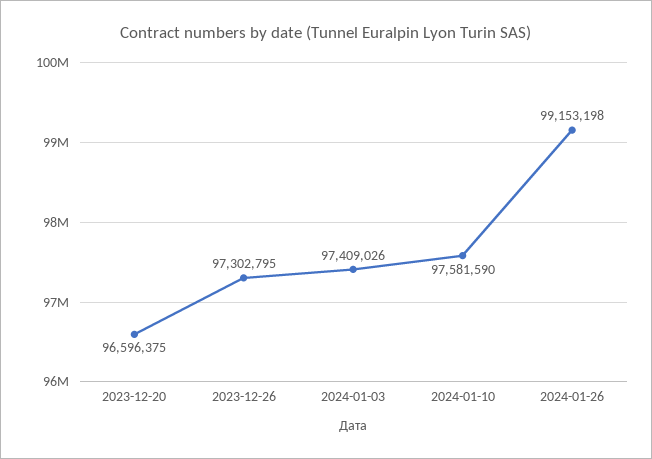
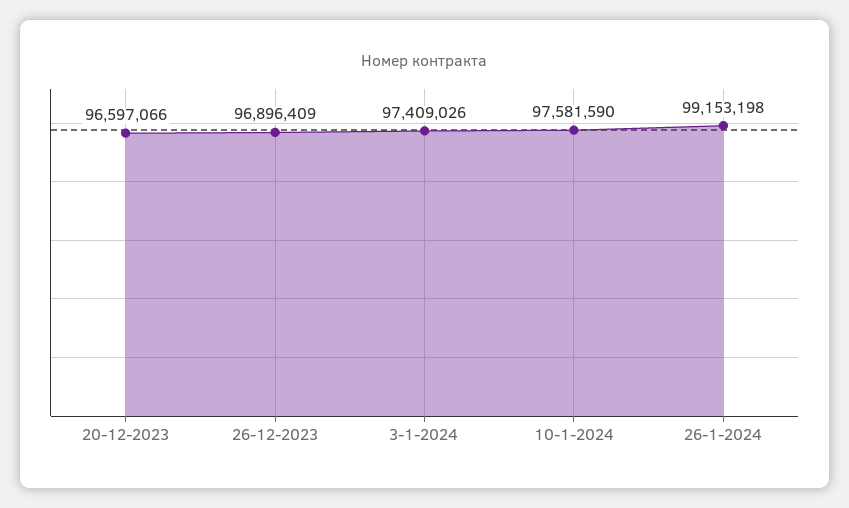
2023-12-20: 96596375 -> 96597066
2023-12-26: 97302795 -> 96896409

